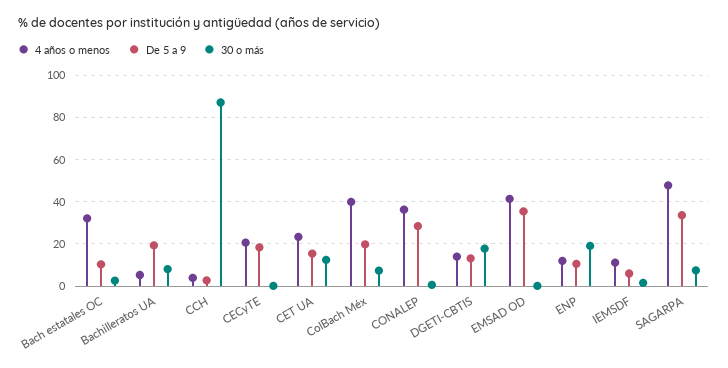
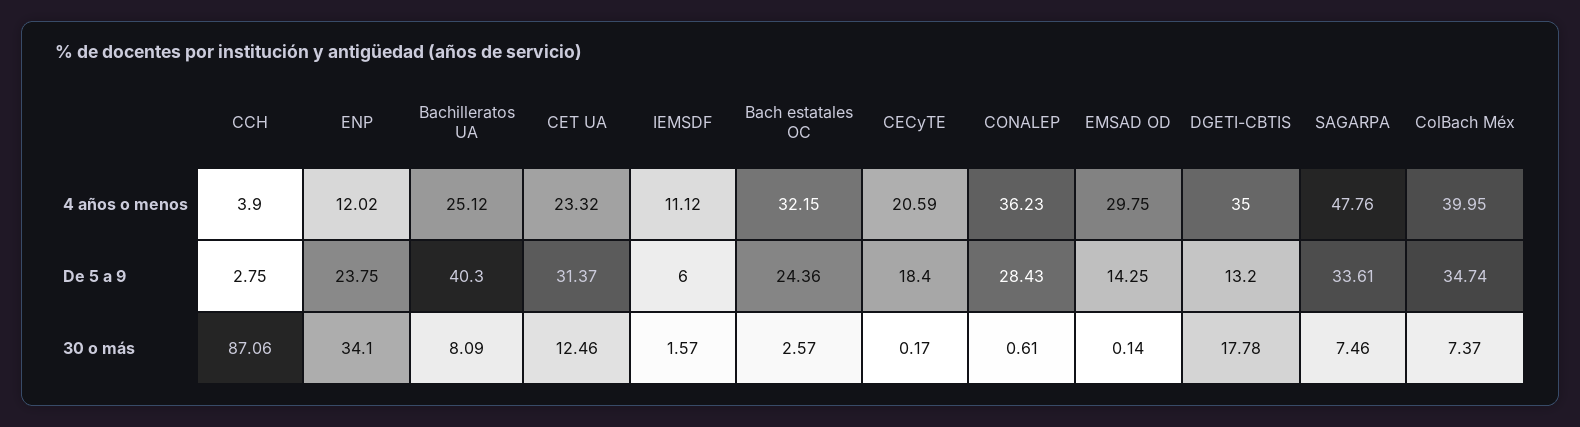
De 5 a 9, Bach estatales OC: 10 -> 24.36
4 años o menos, Bachilleratos UA: 5 -> 25.12
De 5 a 9, Bachilleratos UA: 20 -> 40.3
De 5 a 9, CET UA: 15 -> 31.37
De 5 a 9, ColBach Méx: 20 -> 34.74
4 años o menos, DGETI-CBTIS: 15 -> 35
4 años o menos, EMSAD OD: 40 -> 29.75
De 5 a 9, EMSAD OD: 35 -> 14.25
De 5 a 9, ENP: 10 -> 23.75
30 o más, ENP: 20 -> 34.1

